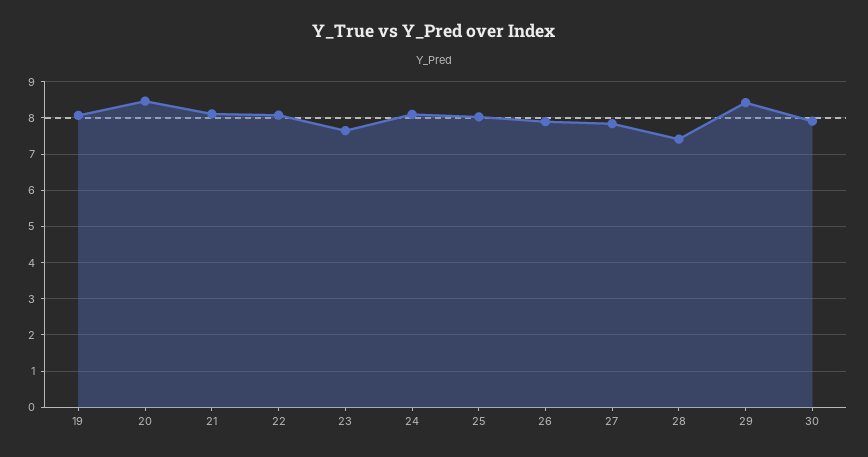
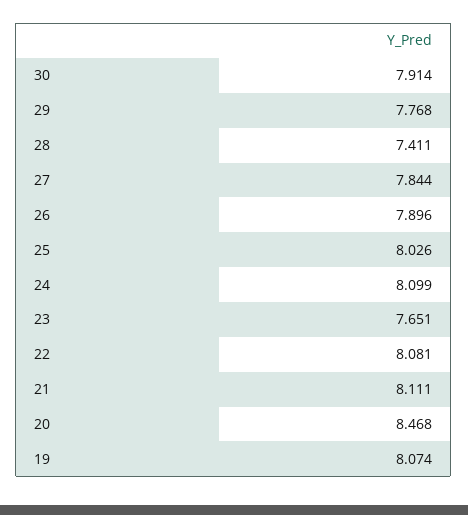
29: 8.4 -> 7.768

